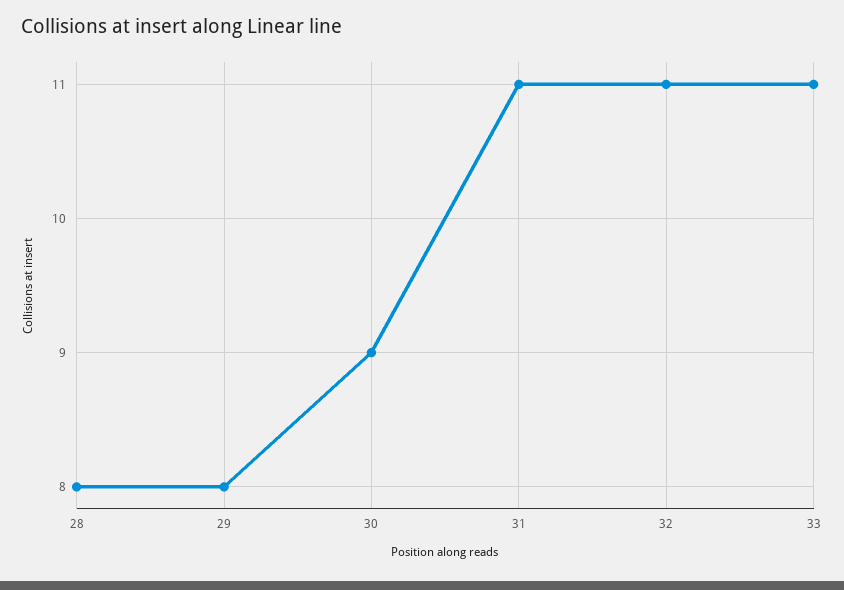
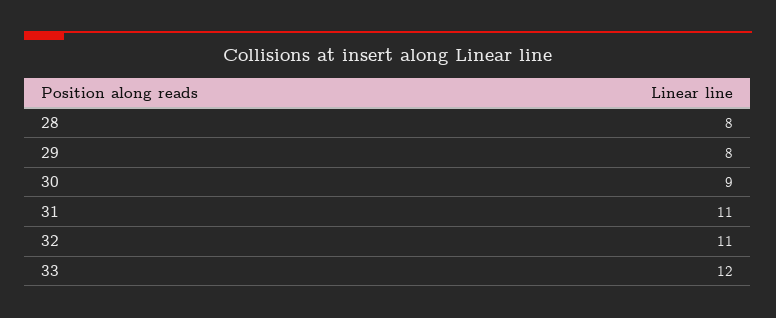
33: 11 -> 12

